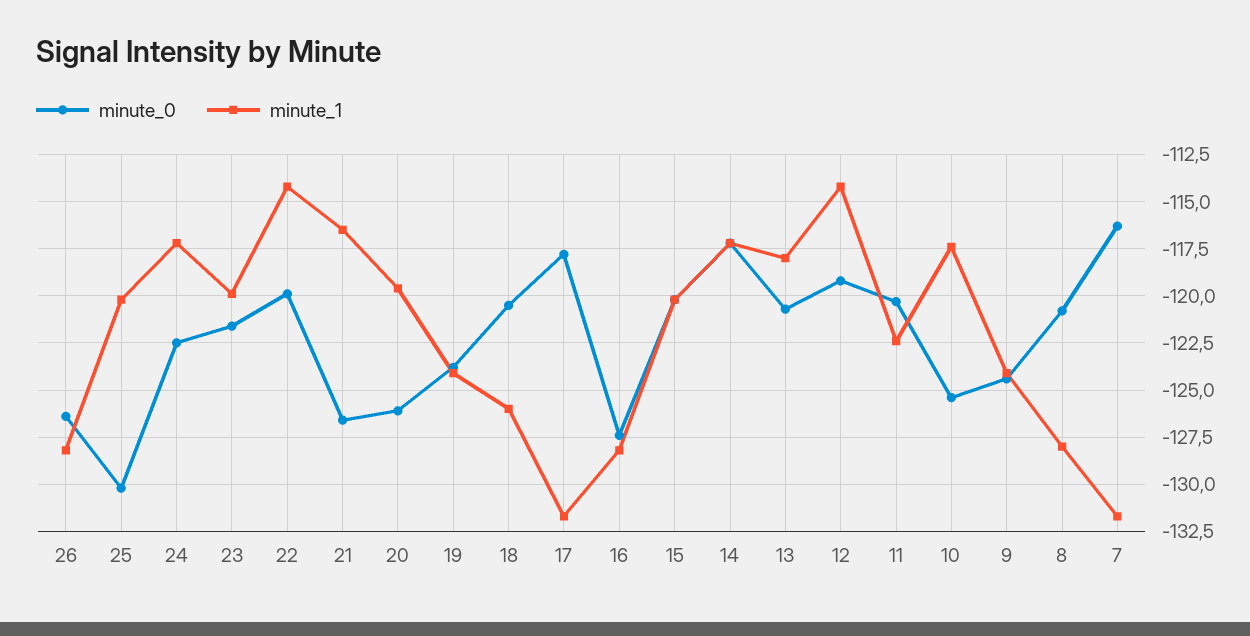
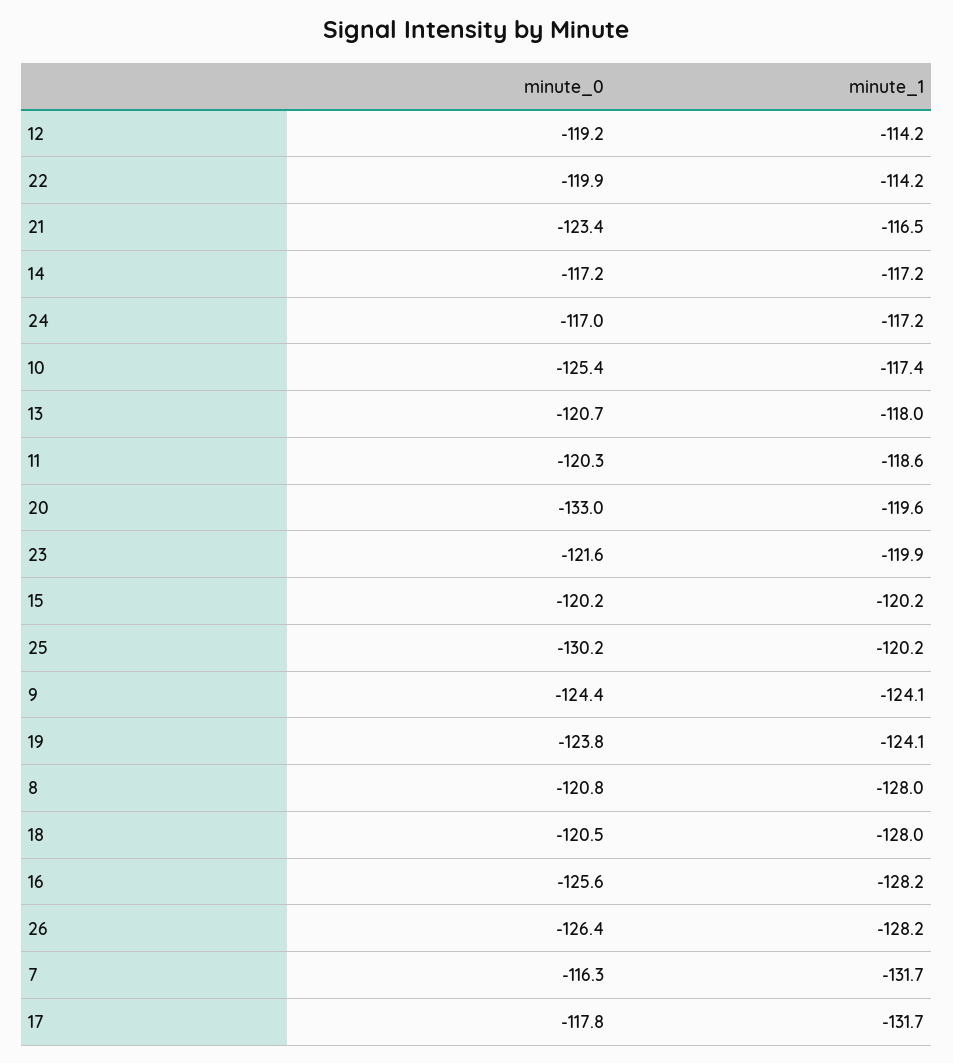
minute_0, 24: -122.5 -> -117
minute_0, 21: -126.5 -> -123.4
minute_0, 20: -126 -> -133
minute_1, 18: -126 -> -128
minute_0, 16: -127.5 -> -125.6
minute_1, 11: -122.5 -> -118.6

